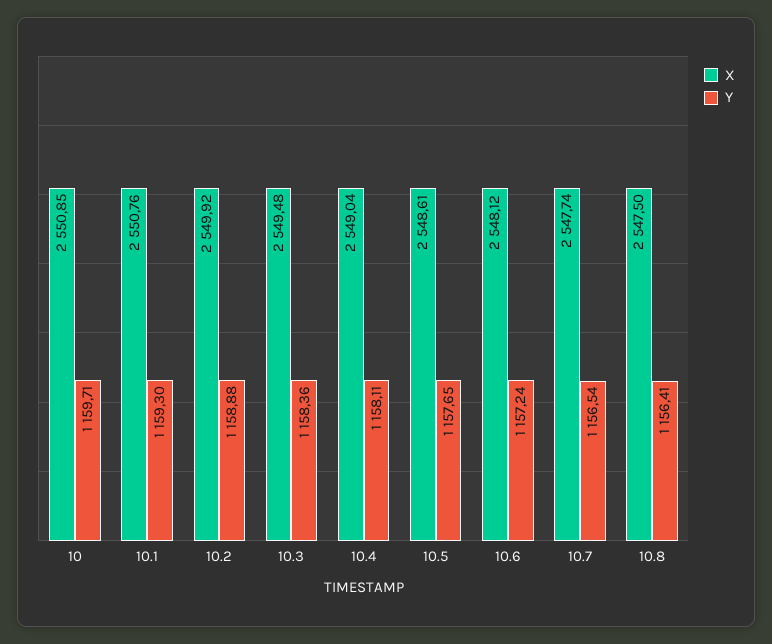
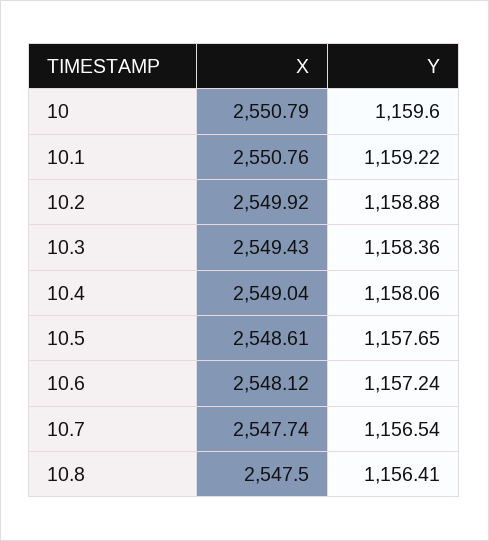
X, 10: 2550.85 -> 2550.79
Y, 10: 1159.71 -> 1159.6
Y, 10.1: 1159.3 -> 1159.22
X, 10.3: 2549.48 -> 2549.43
Y, 10.4: 1158.11 -> 1158.06

